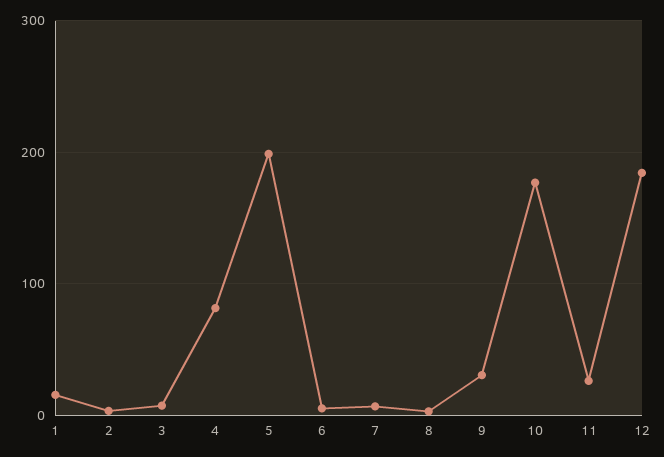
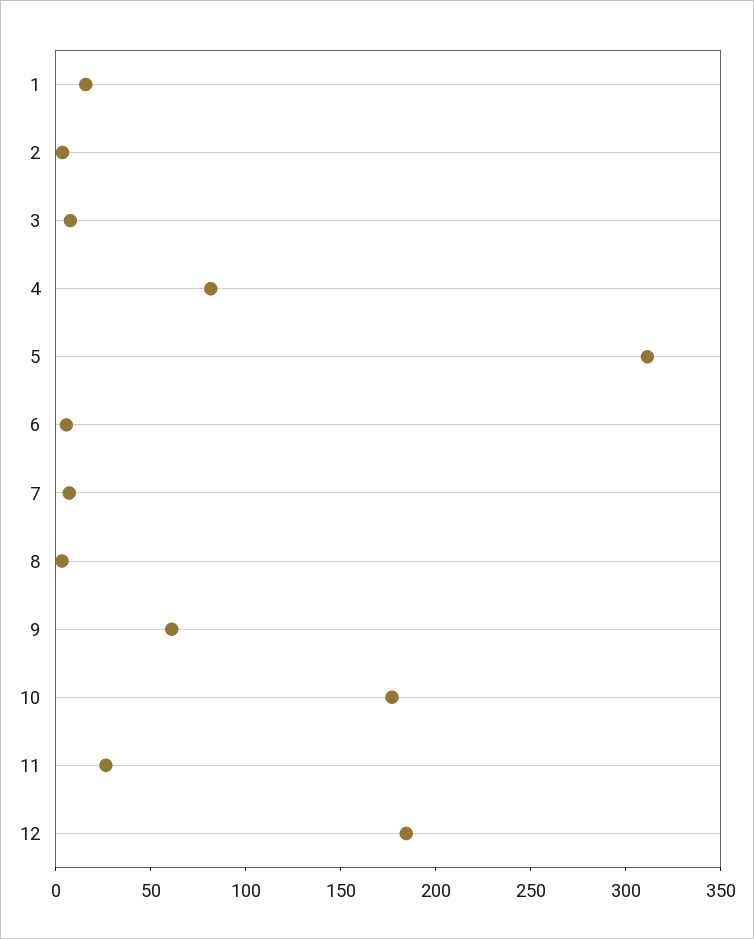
5: 200 -> 310
9: 30 -> 60

